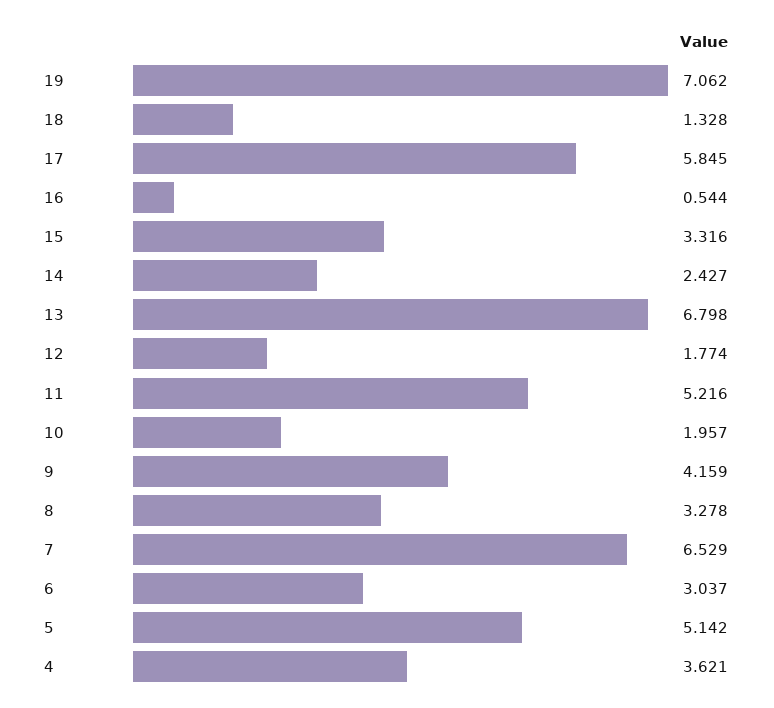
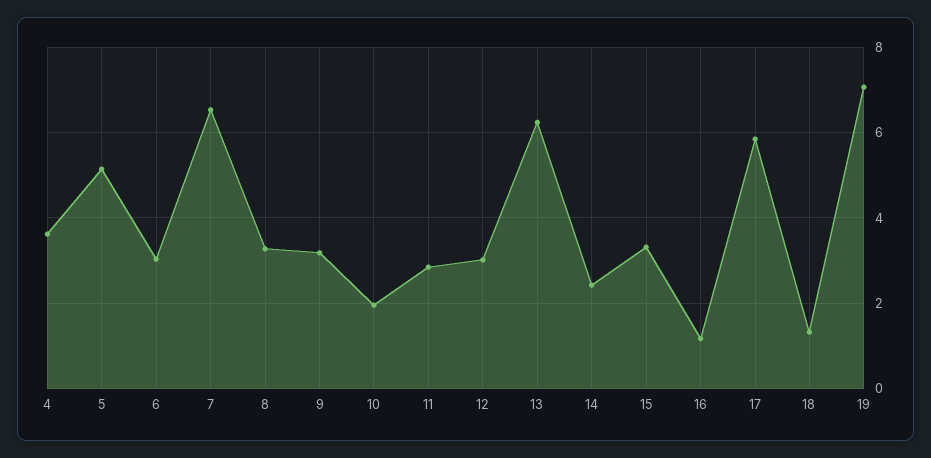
16: 0.544 -> 1.2
13: 6.798 -> 6.2
12: 1.774 -> 3
11: 5.216 -> 2.8
9: 4.159 -> 3.2

